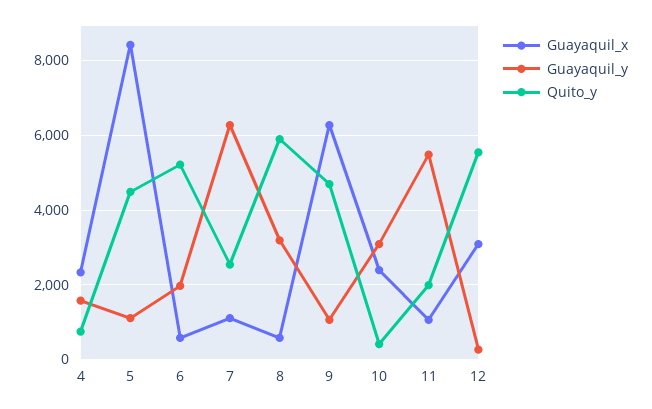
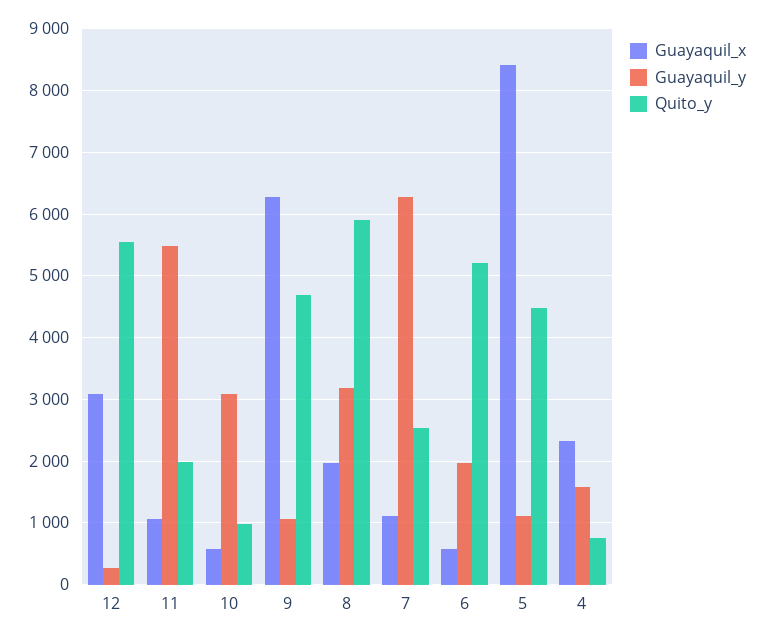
Guayaquil_x, 8: 600 -> 2000
Guayaquil_x, 10: 2400 -> 600
Quito_y, 10: 400 -> 1000

